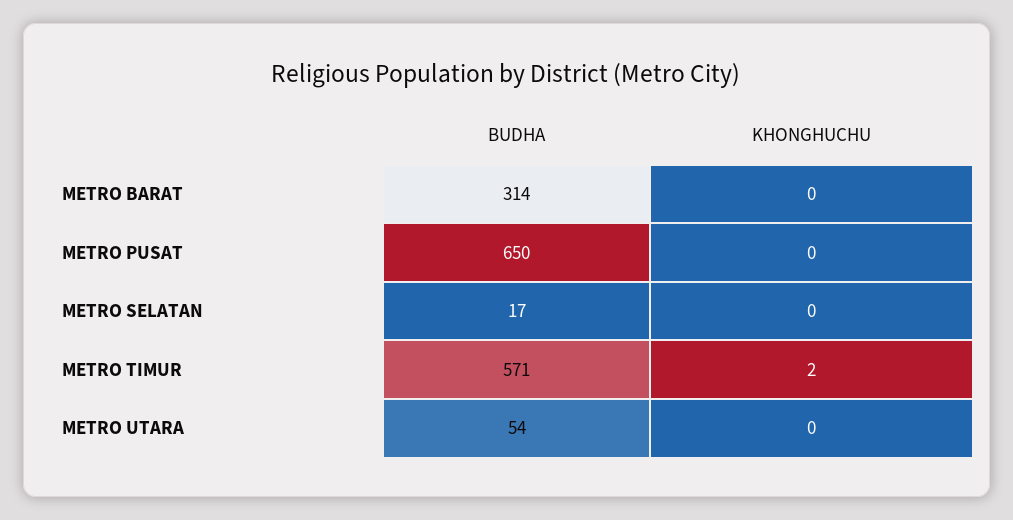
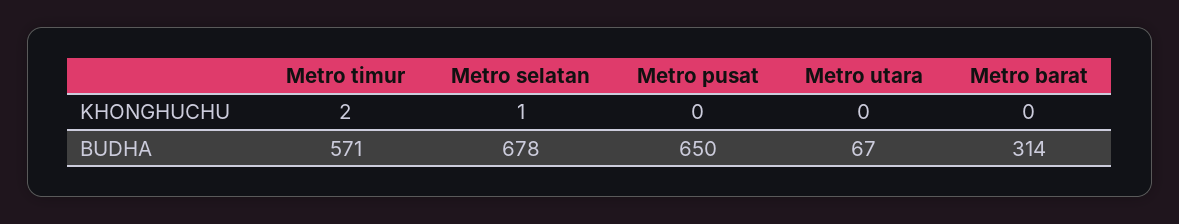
BUDHA, METRO SELATAN: 17 -> 678
KHONGHUCHU, METRO SELATAN: 0 -> 1
BUDHA, METRO UTARA: 54 -> 67

